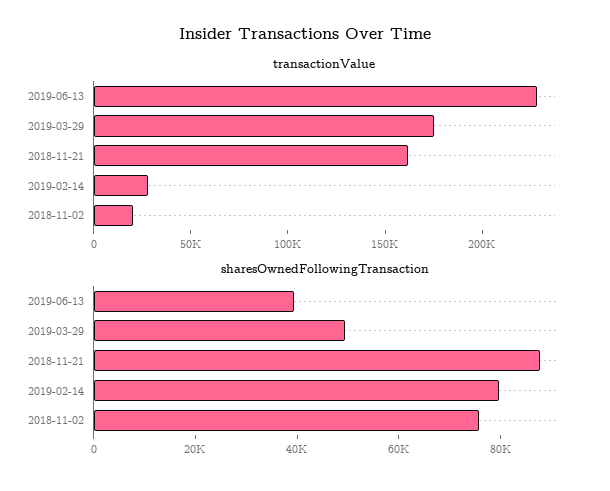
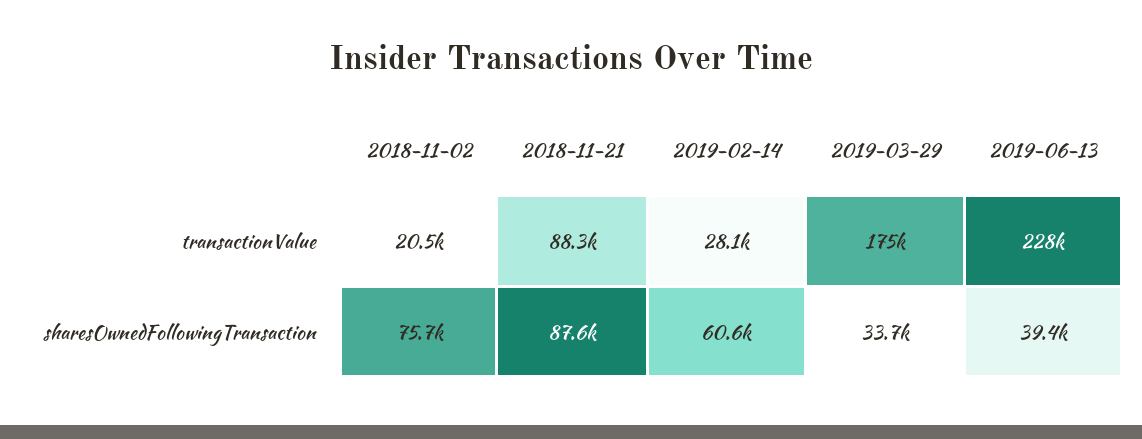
transactionValue, 2018-11-21: 160000 -> 88300
sharesOwnedFollowingTransaction, 2019-03-29: 50000 -> 33700
sharesOwnedFollowingTransaction, 2019-02-14: 80000 -> 60600

